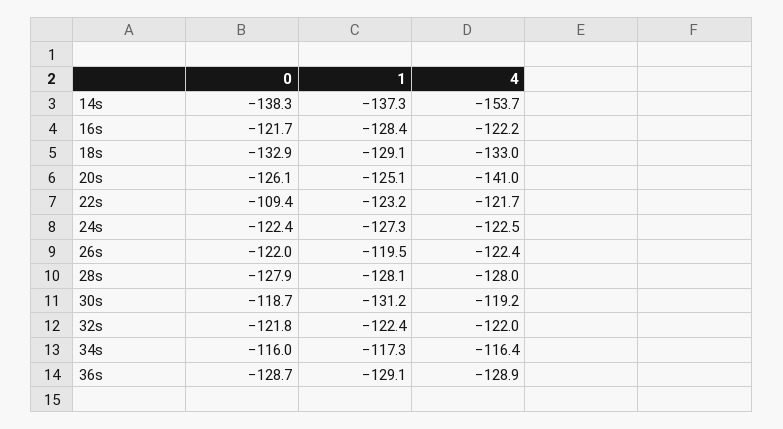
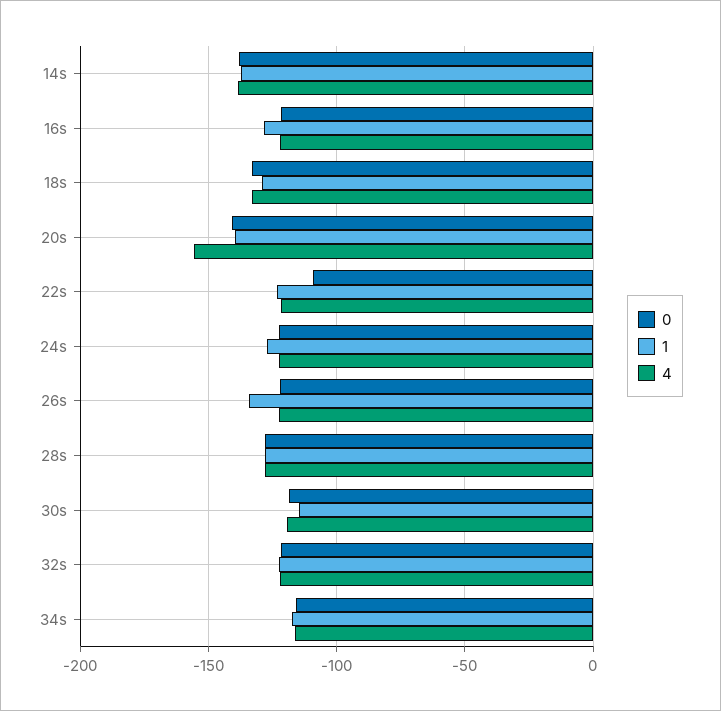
4, 14s: -153.7 -> -140
0, 20s: -126.1 -> -140
1, 20s: -125.1 -> -140
4, 20s: -141 -> -155
1, 26s: -119.5 -> -135
1, 30s: -131.2 -> -115
0, 36s: -128.7 -> none
1, 36s: -129.1 -> none
4, 36s: -128.9 -> none

